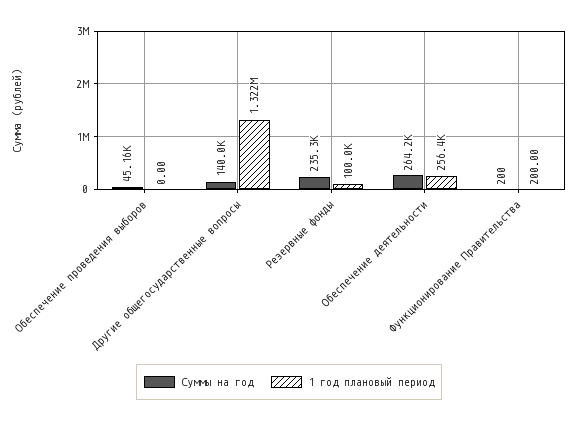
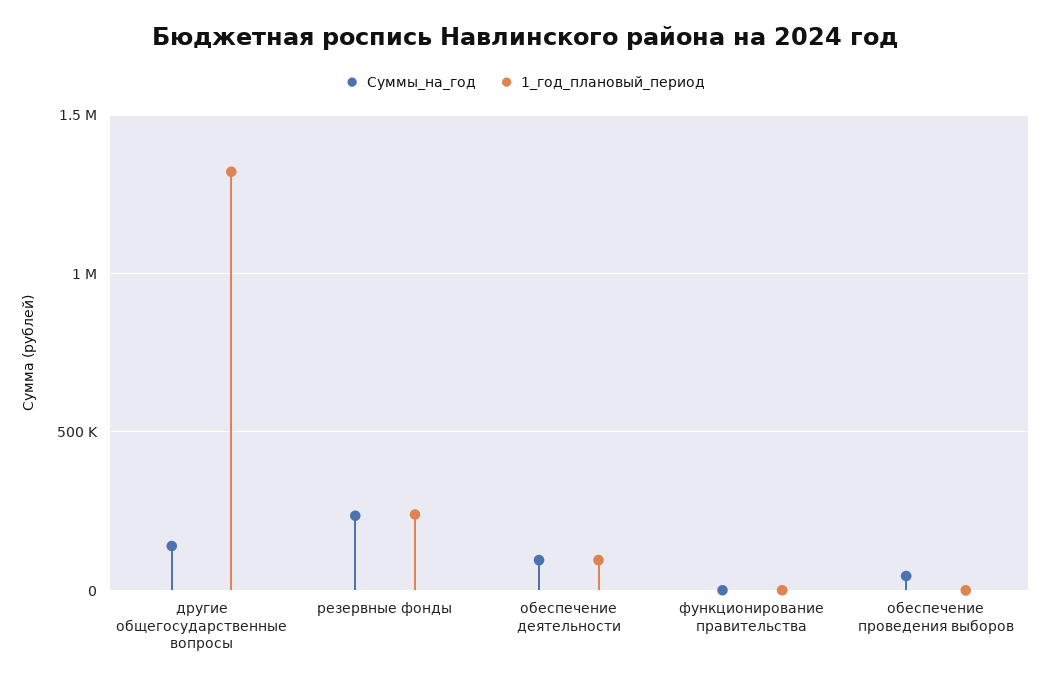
1 год плановый период, Резервные фонды: 100000 -> 250000
Суммы на год, Обеспечение деятельности: 264200 -> 100000
1 год плановый период, Обеспечение деятельности: 256400 -> 100000

